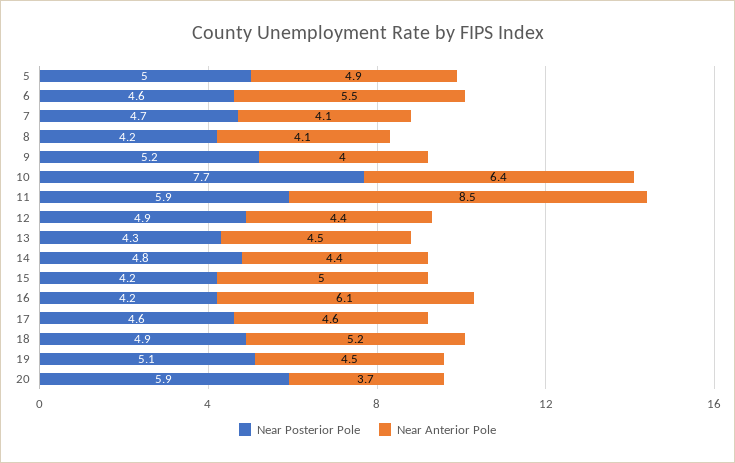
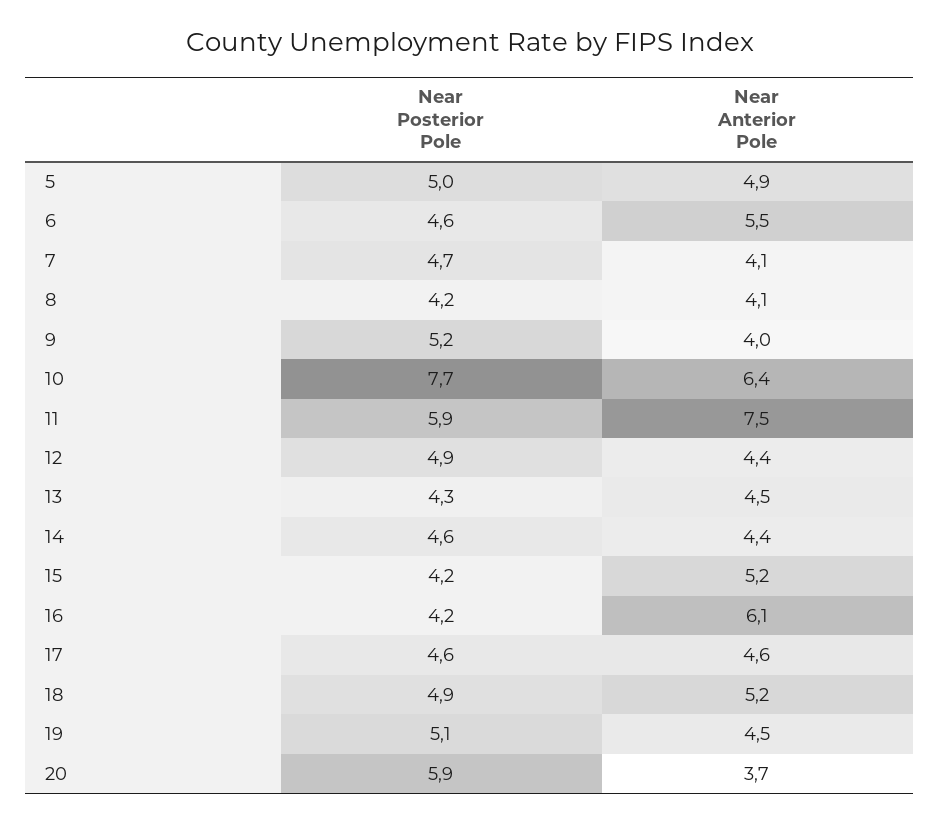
Near Anterior Pole, 11: 8.5 -> 7.5
Near Posterior Pole, 14: 4.8 -> 4.6
Near Anterior Pole, 15: 5 -> 5.2

